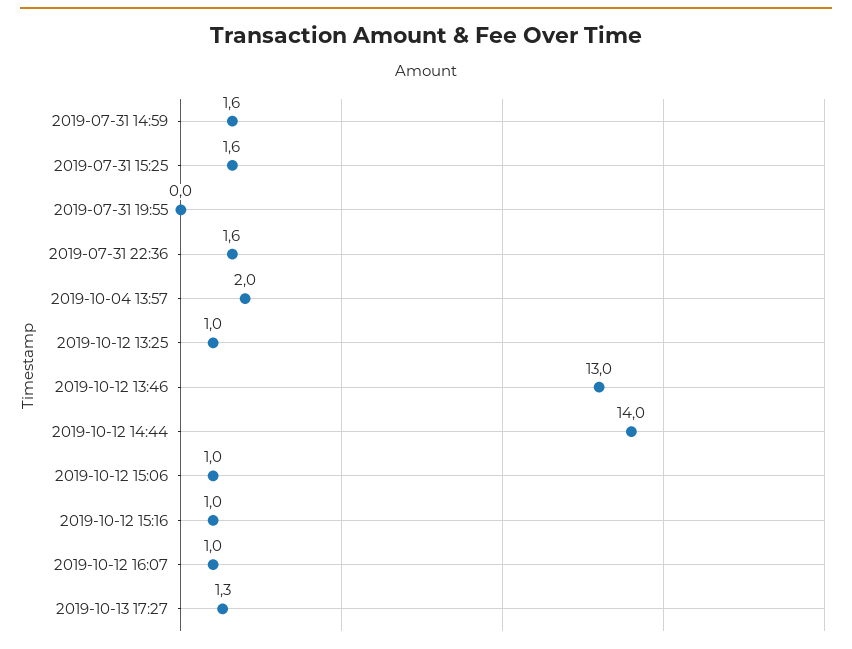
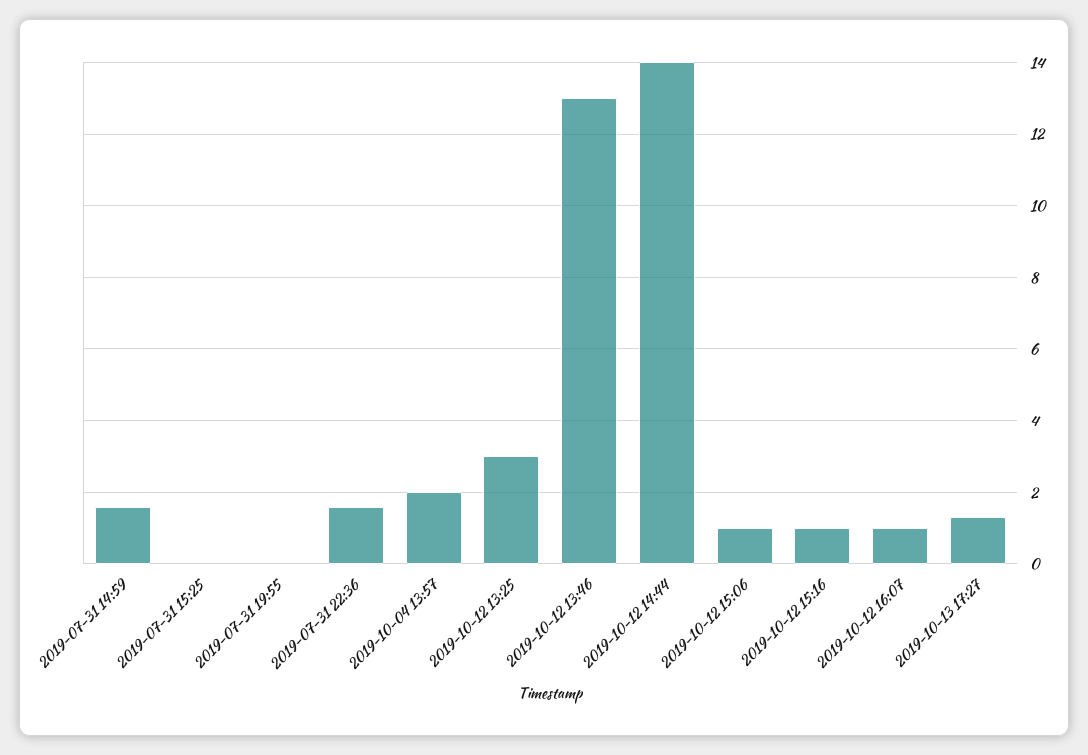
2019-07-31 15:25: 1.6 -> 0
2019-10-12 13:25: 1 -> 3

